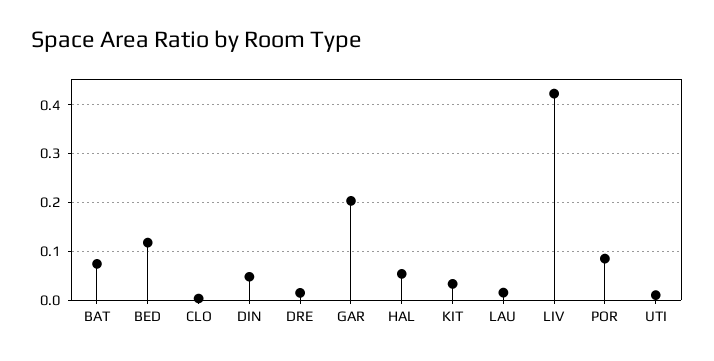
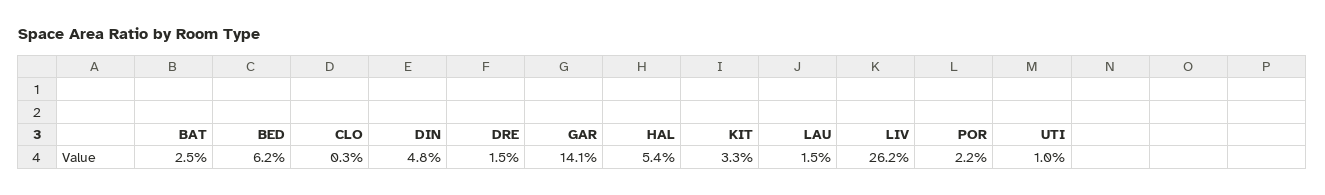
BAT: 0.08 -> 0.025
BED: 0.12 -> 0.062
GAR: 0.2 -> 0.141
LIV: 0.42 -> 0.262
POR: 0.08 -> 0.022

